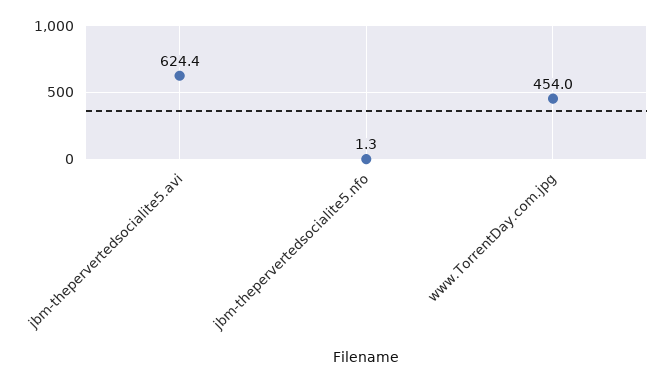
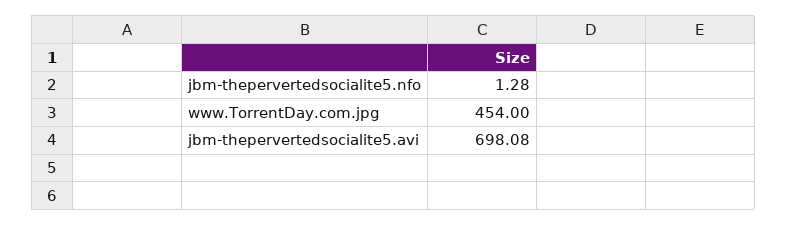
jbm-thepervertedsocialite5.avi: 624.4 -> 698.08

